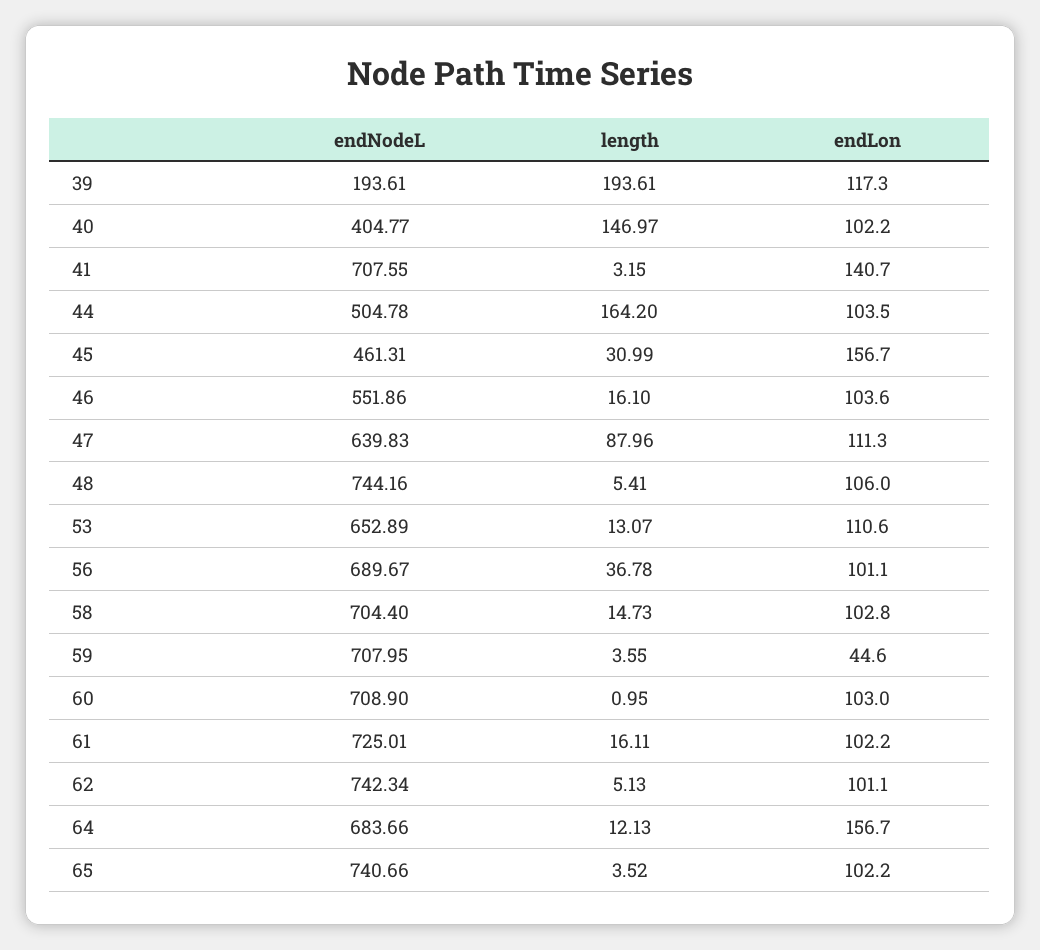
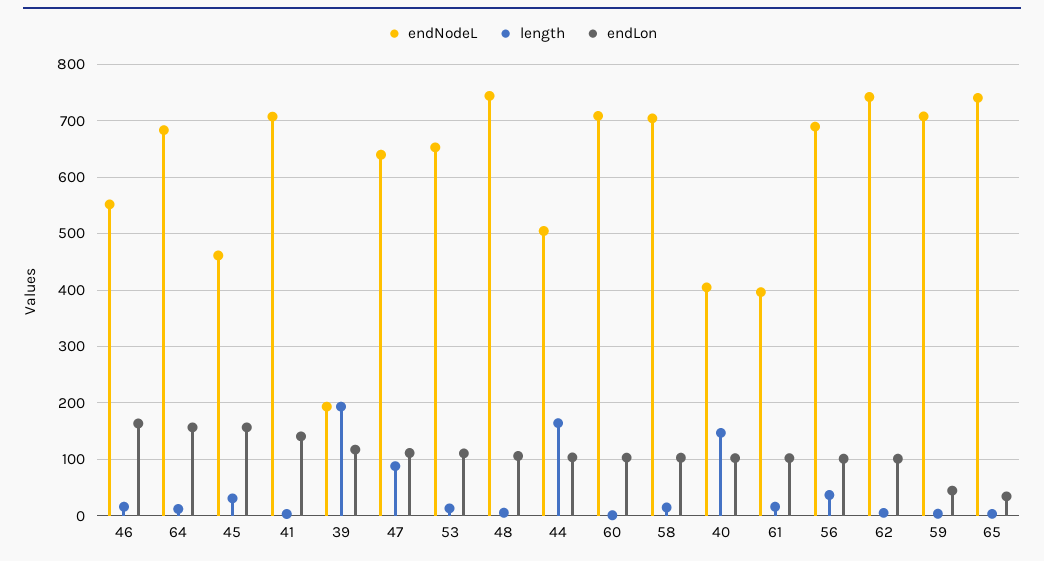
endLon, 46: 103.6 -> 160
endNodeL, 61: 725.01 -> 400
endLon, 65: 102.2 -> 40

